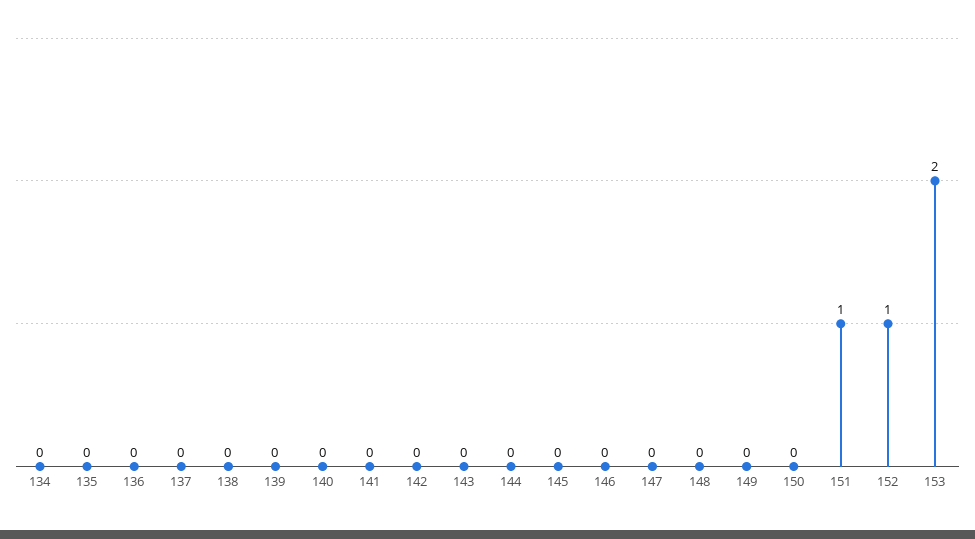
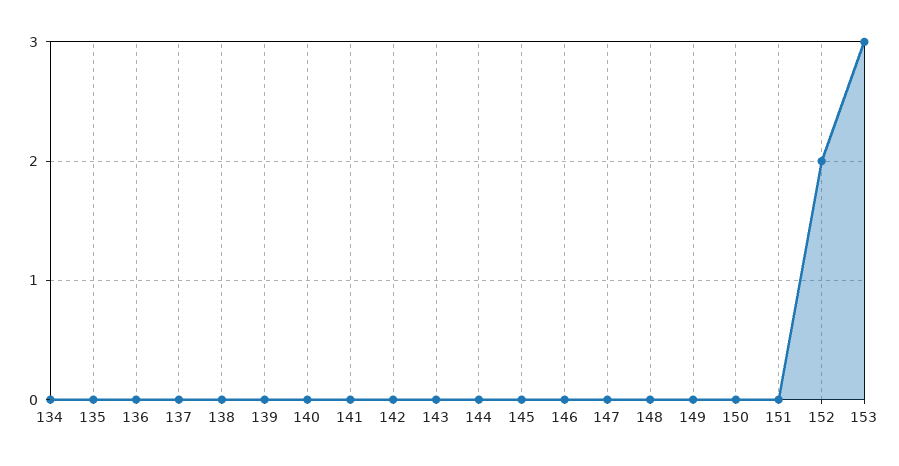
151: 1 -> 0
152: 1 -> 2
153: 2 -> 3

